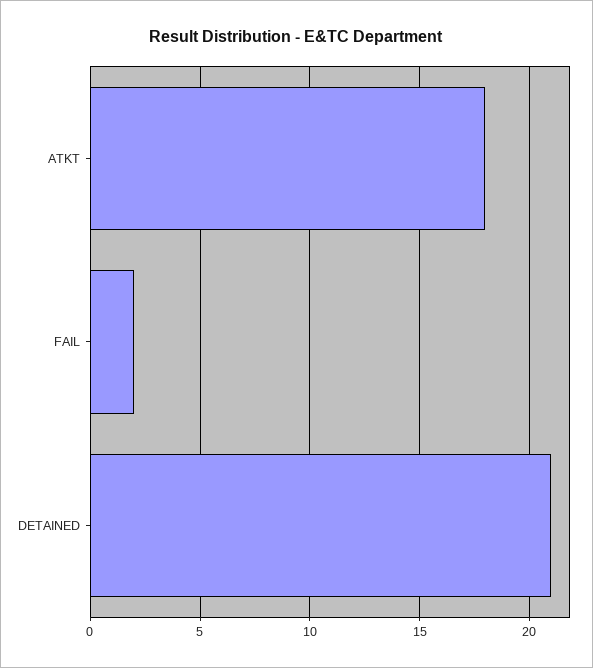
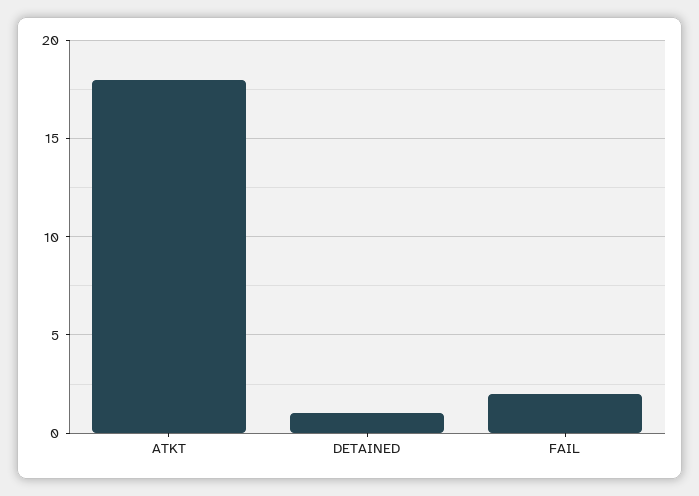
DETAINED: 21 -> 1

